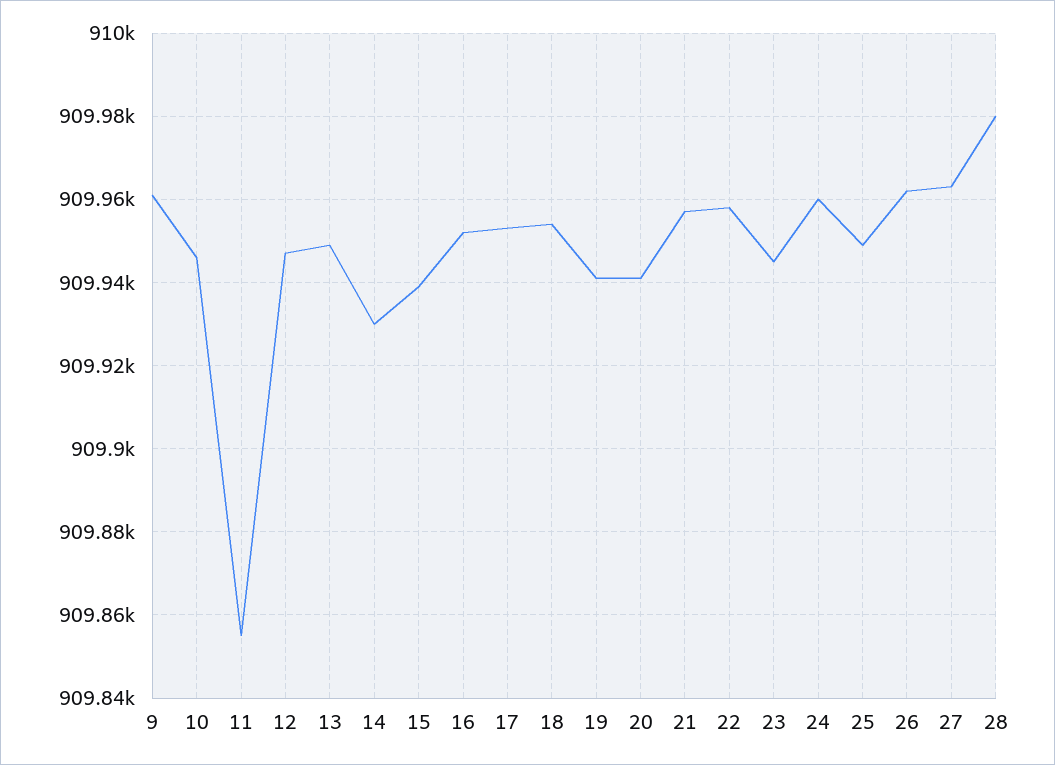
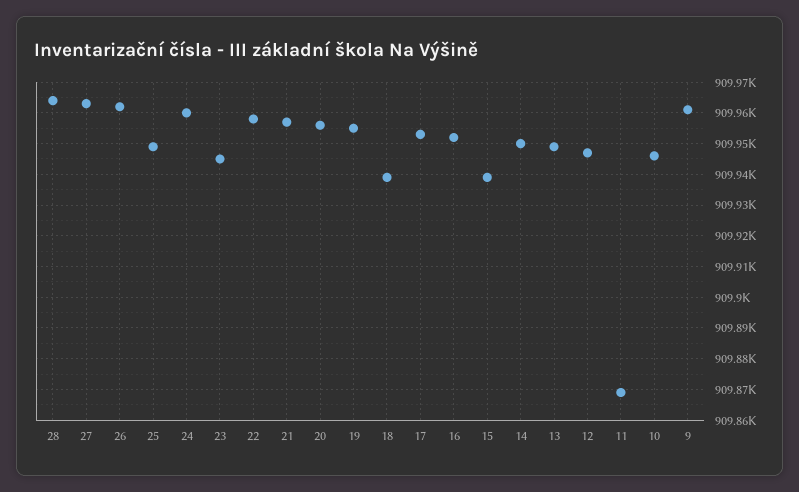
11: 909855 -> 909870
14: 909930 -> 909950
18: 909955 -> 909940
19: 909940 -> 909955
20: 909940 -> 909955
28: 909980 -> 909965

